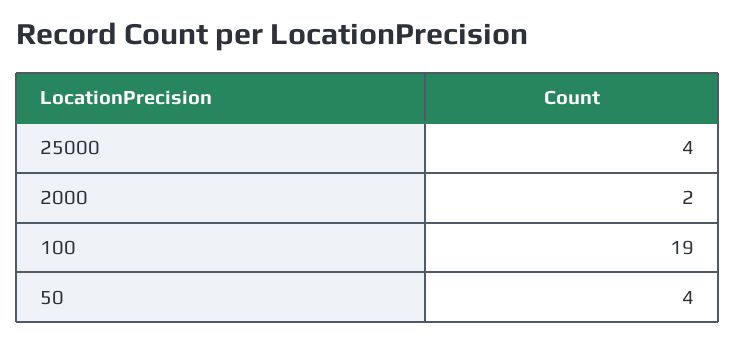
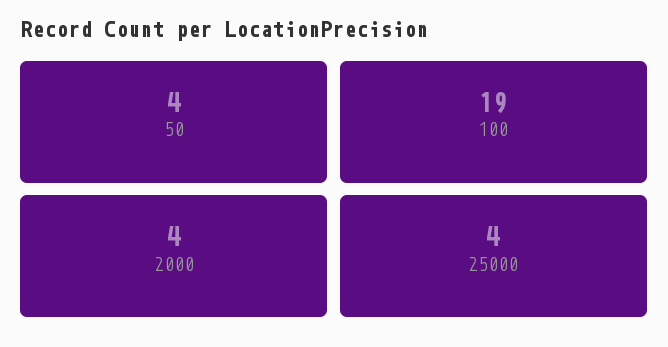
2000: 2 -> 4

